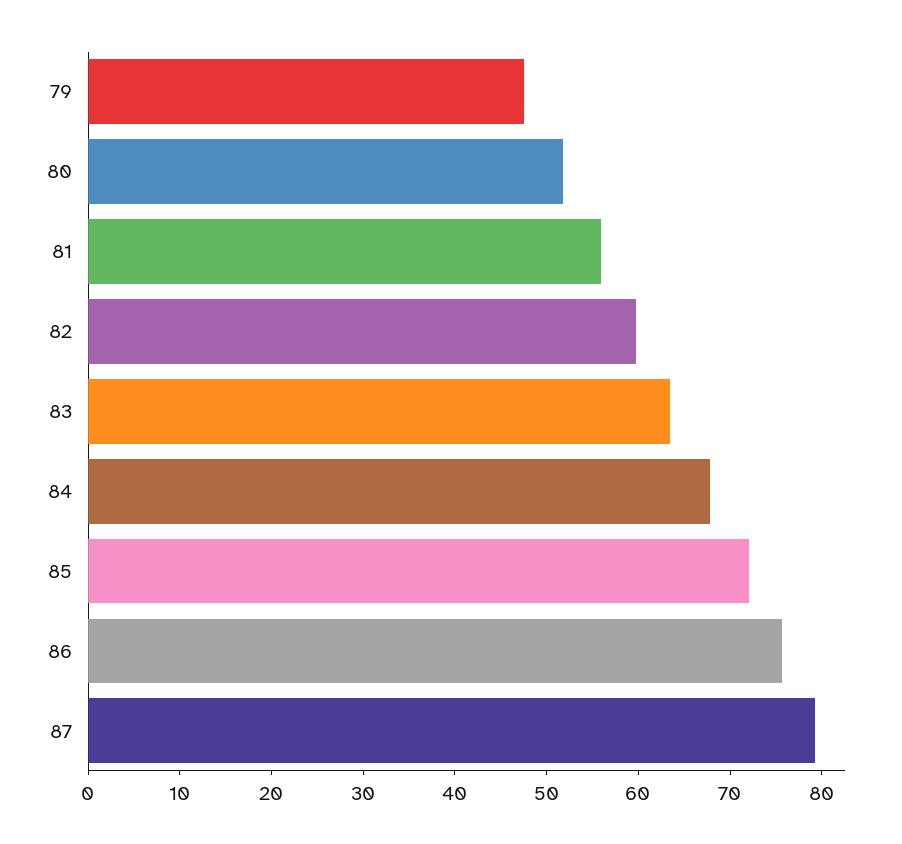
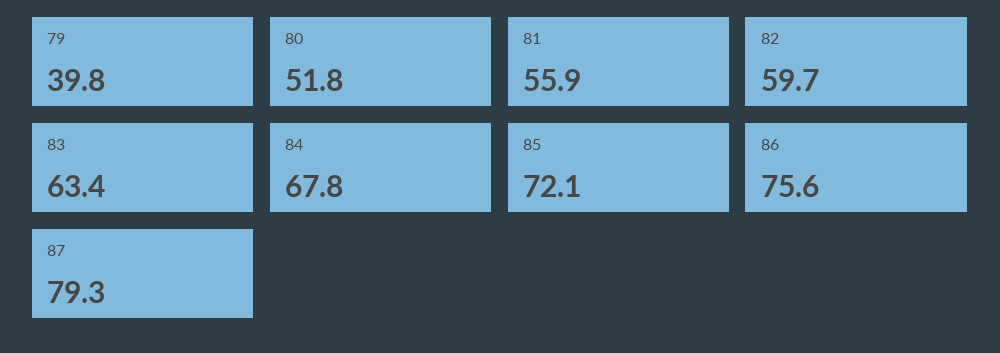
79: 48 -> 39.8

